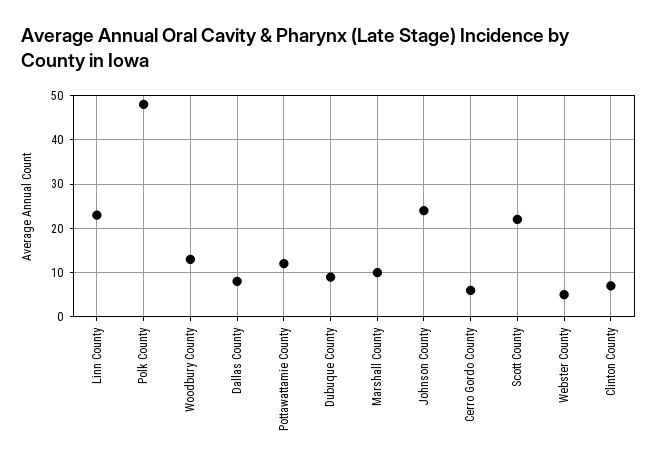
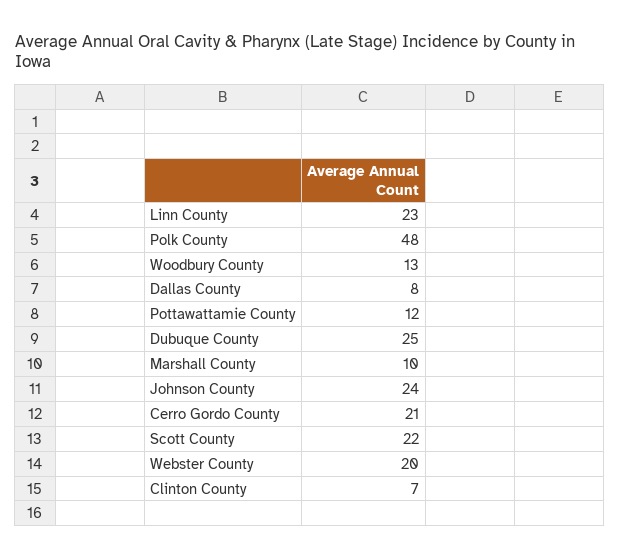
Dubuque County: 10 -> 25
Cerro Gordo County: 5 -> 21
Webster County: 5 -> 20

